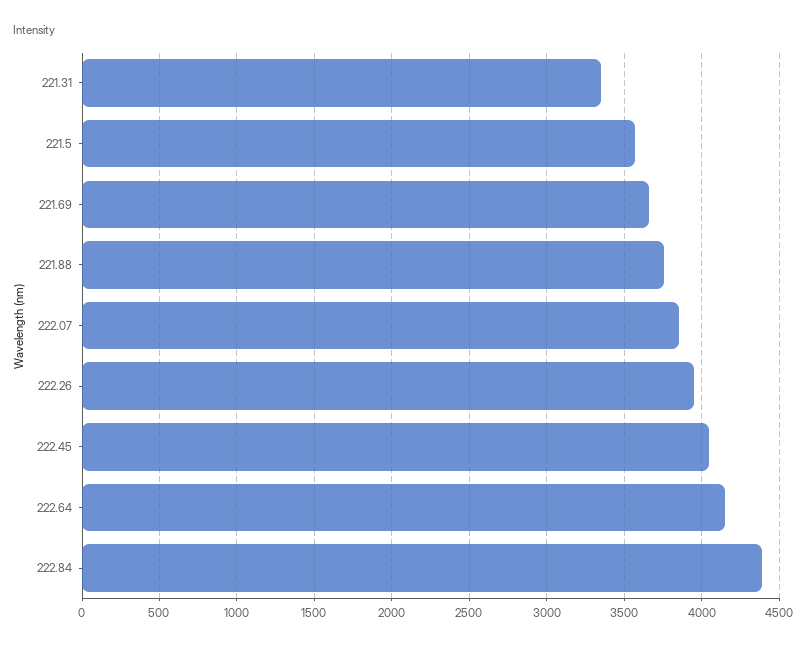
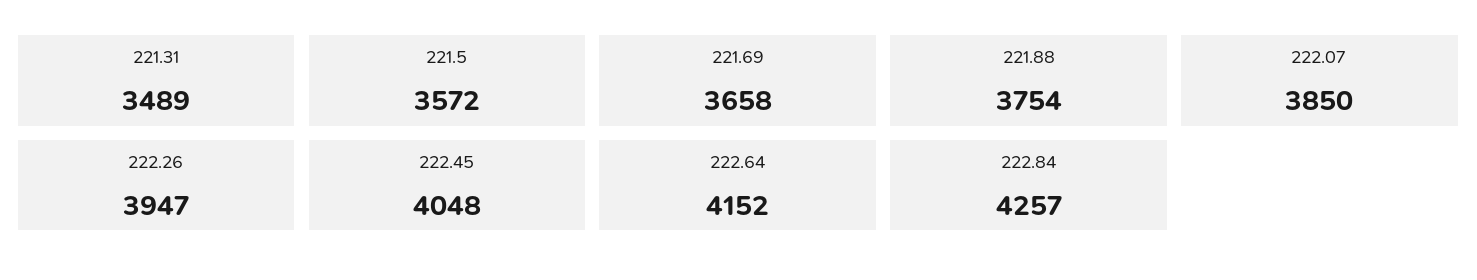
221.31: 3350 -> 3489
222.84: 4400 -> 4257

